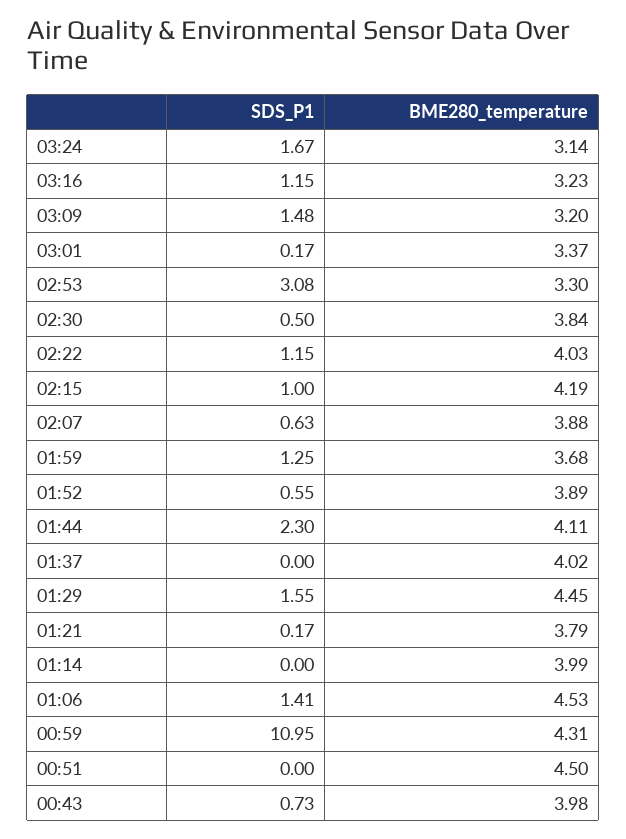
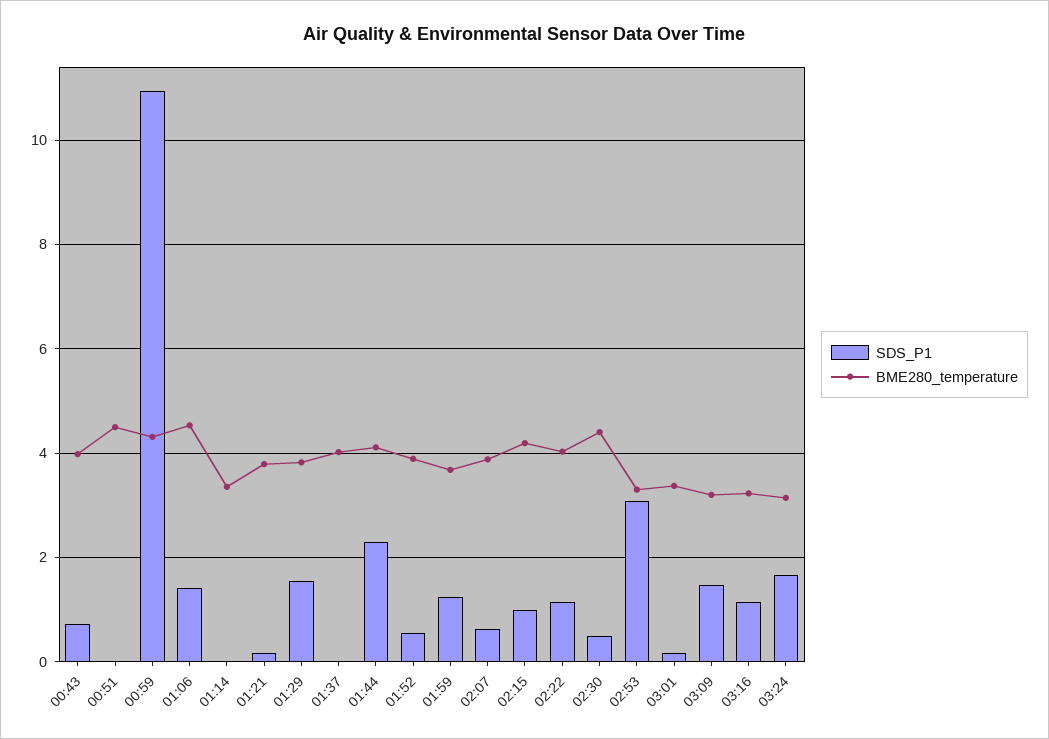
BME280_temperature, 02:30: 3.84 -> 4.4
BME280_temperature, 01:29: 4.45 -> 3.8
BME280_temperature, 01:14: 3.99 -> 3.4

